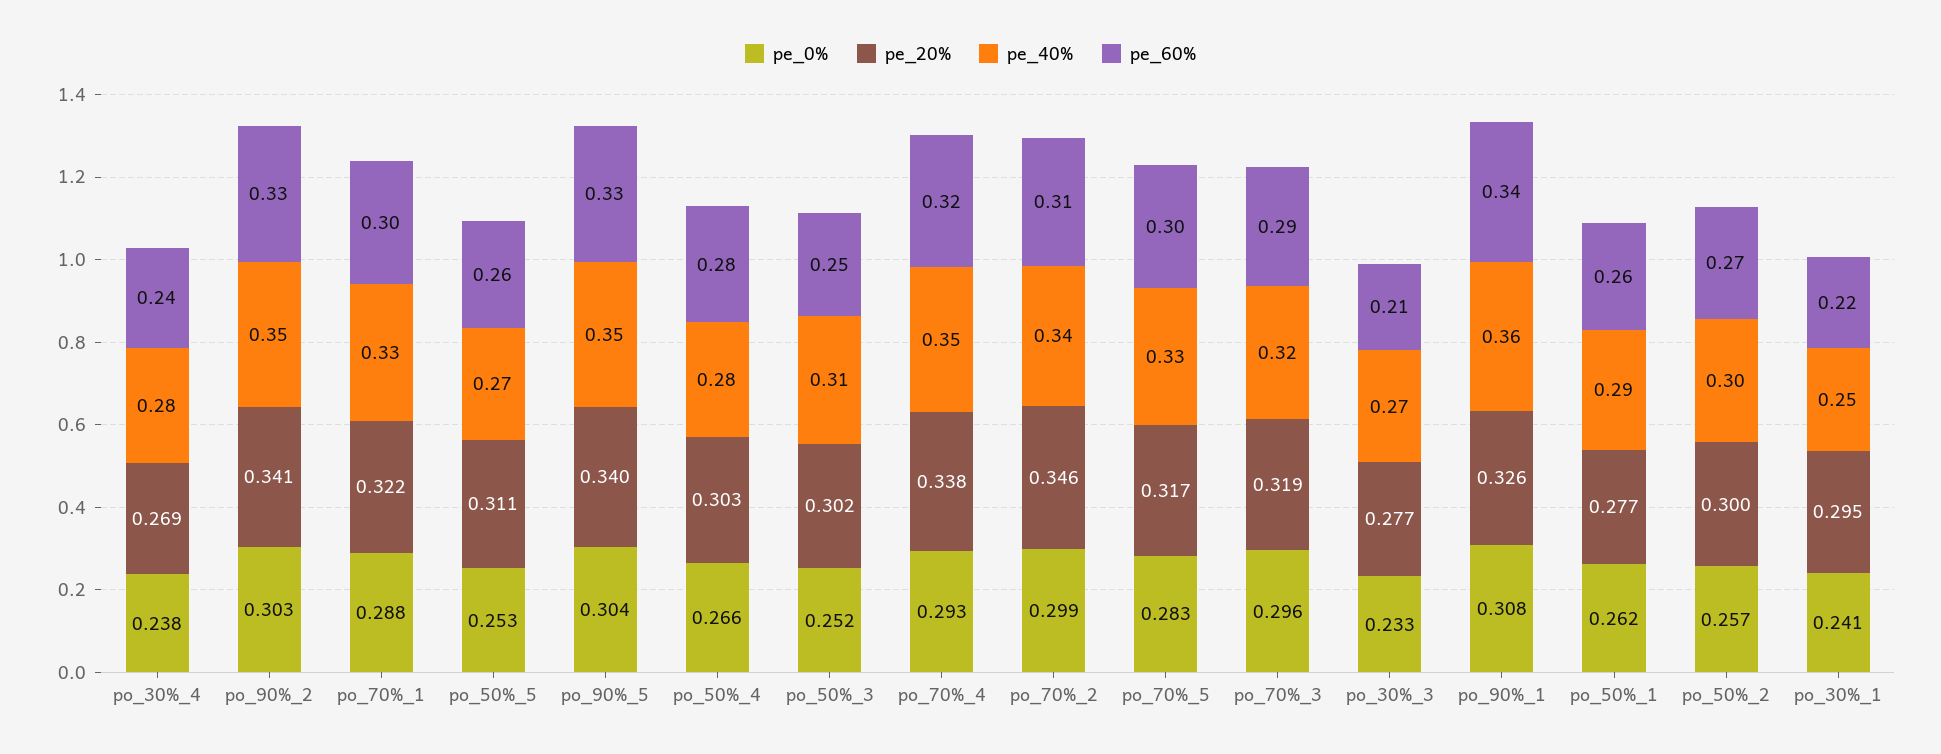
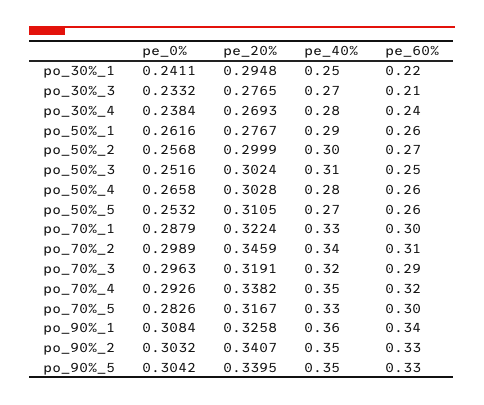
pe_60%, po_50%_4: 0.28 -> 0.26

